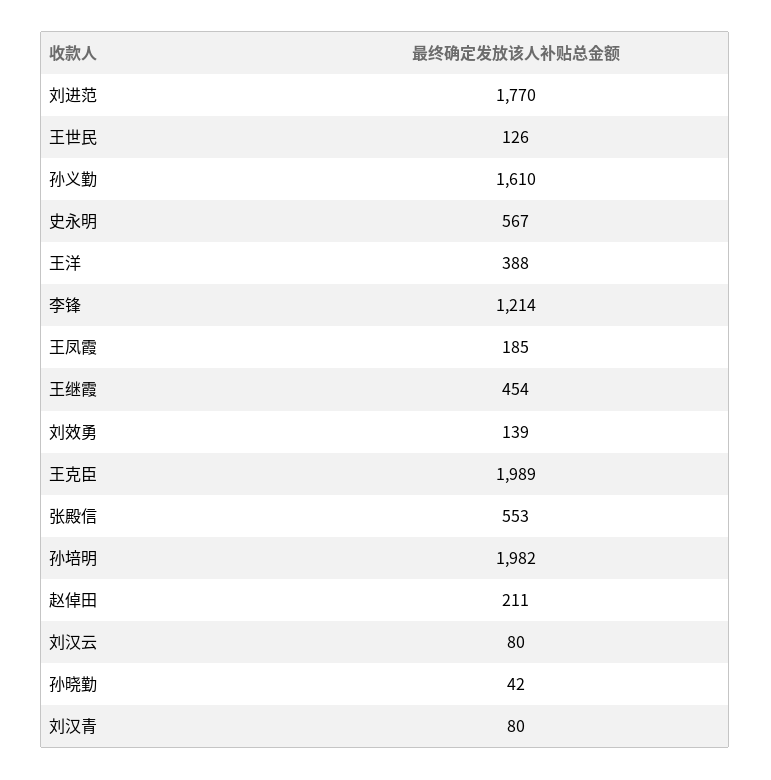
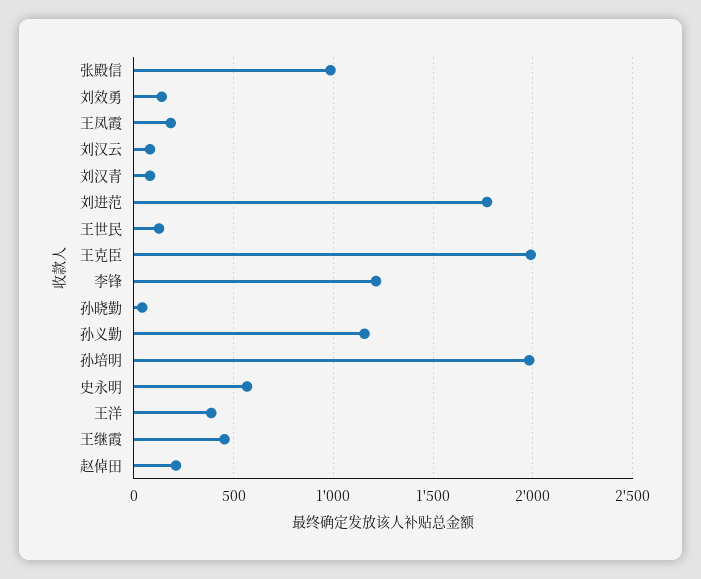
孙义勤: 1610 -> 1150
张殿信: 553 -> 1000

